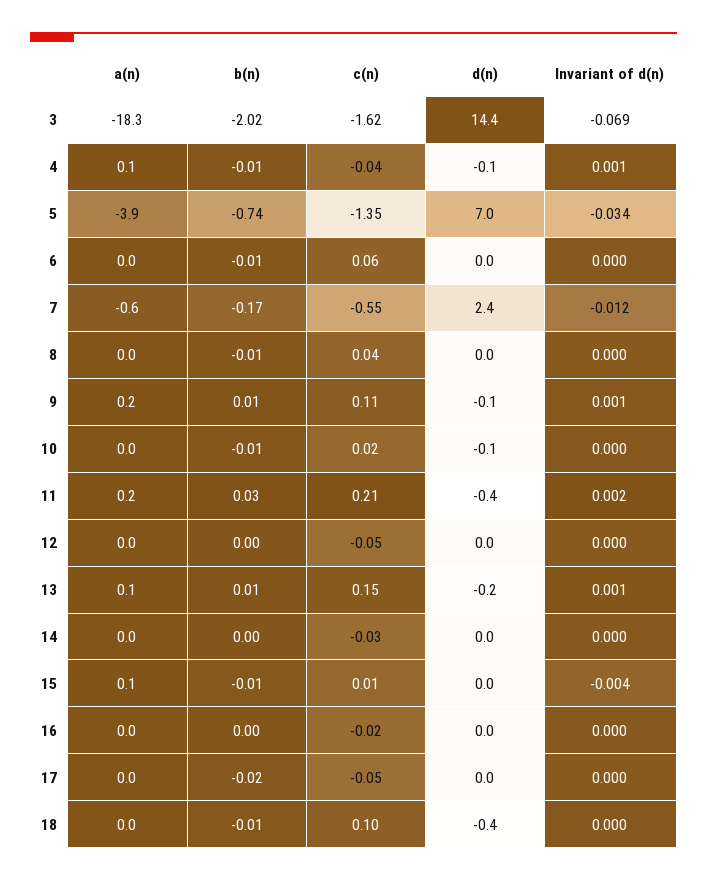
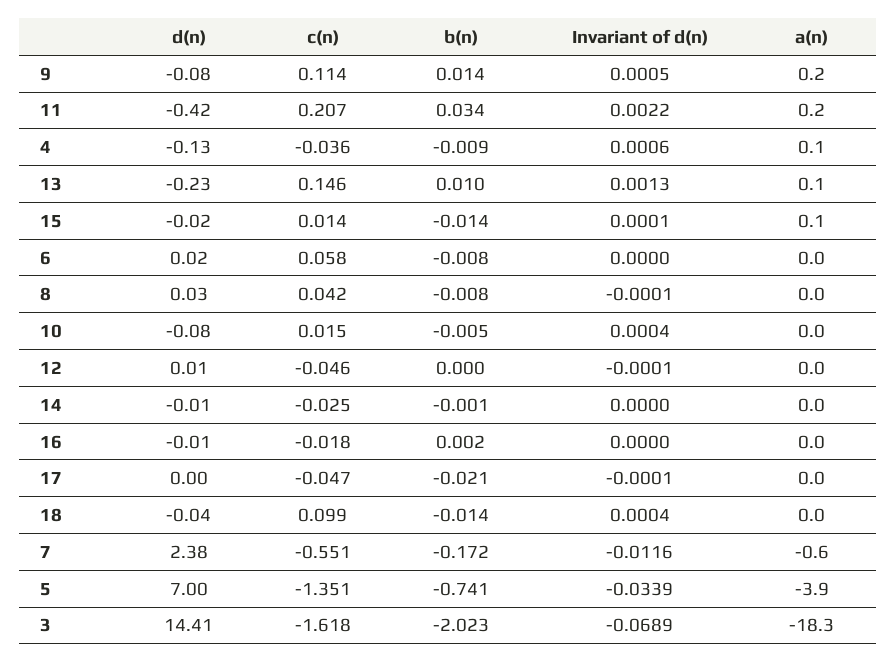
Invariant of d(n), 15: -0.004 -> 0.0001
d(n), 18: -0.4 -> -0.04

